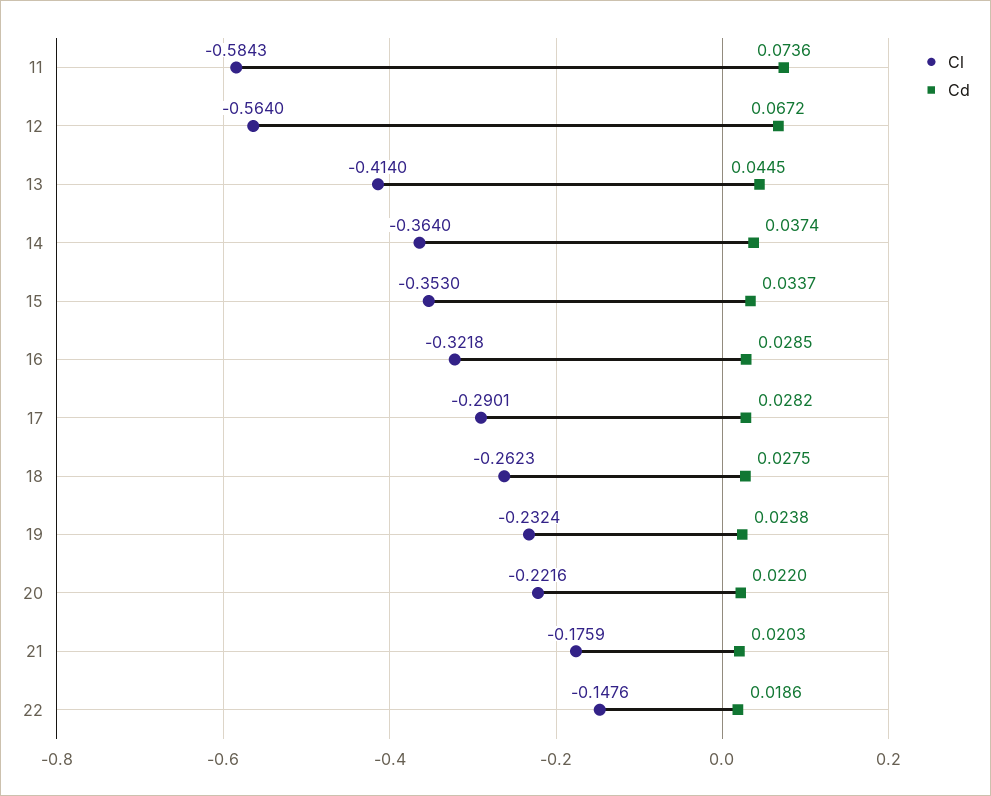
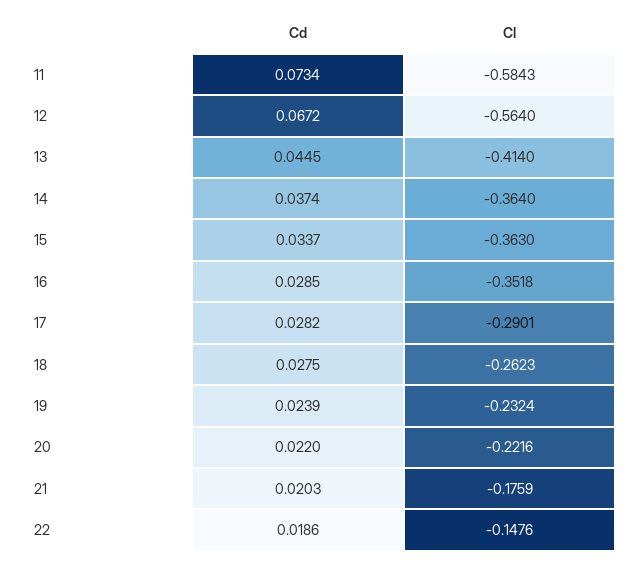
Cd, 11: 0.0736 -> 0.0734
Cl, 15: -0.353 -> -0.363
Cl, 16: -0.3218 -> -0.3518
Cd, 19: 0.0238 -> 0.0239

